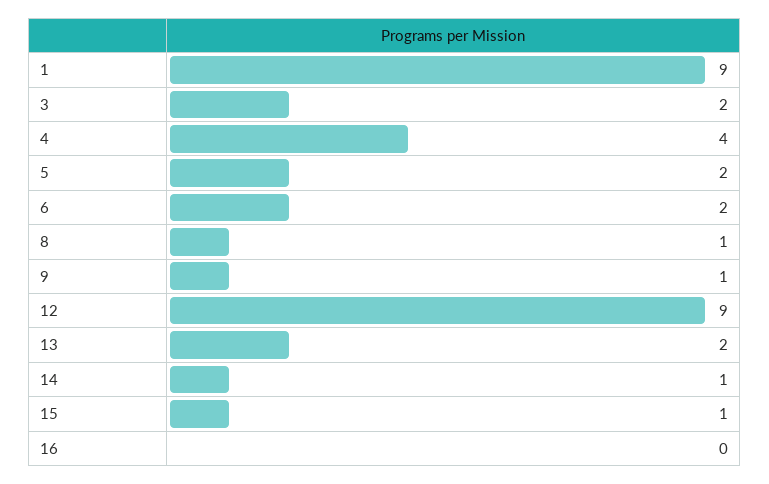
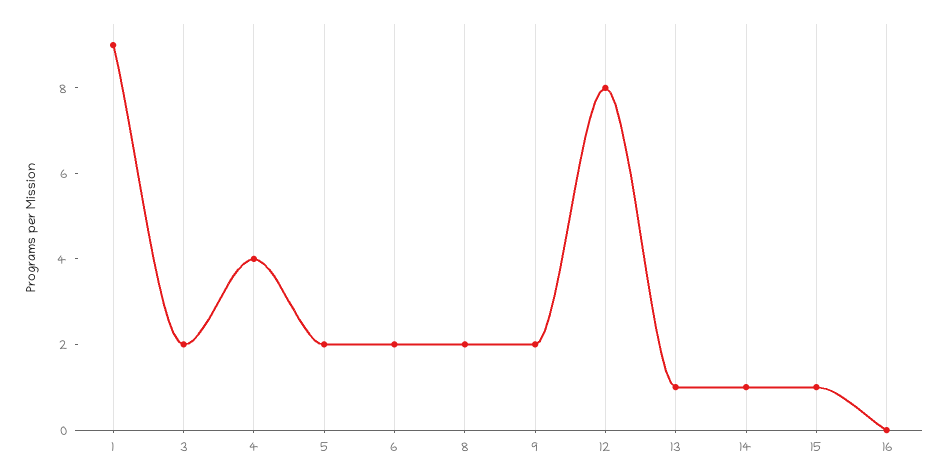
8: 1 -> 2
9: 1 -> 2
12: 9 -> 8
13: 2 -> 1

